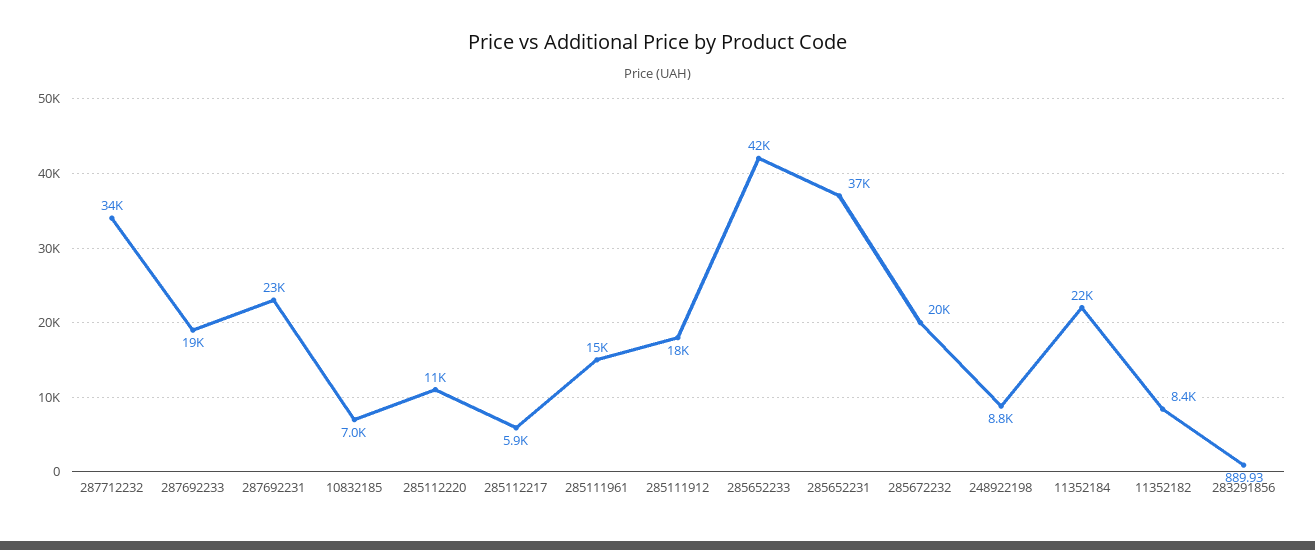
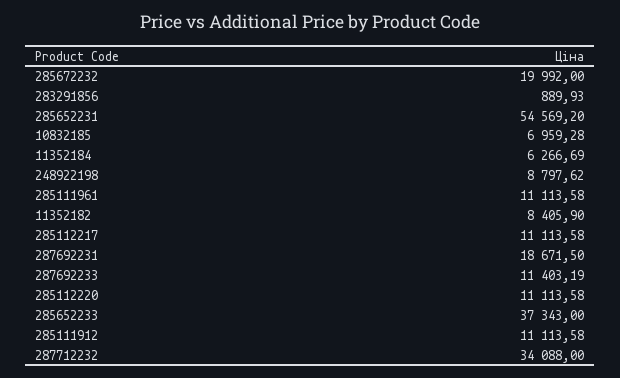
287692233: 19000 -> 11403.19
287692231: 23000 -> 18671.5
285112217: 5900 -> 11113.58
285111961: 15000 -> 11113.58
285111912: 18000 -> 11113.58
285652233: 42000 -> 37343
285652231: 37000 -> 54569.2
11352184: 22000 -> 6266.69

